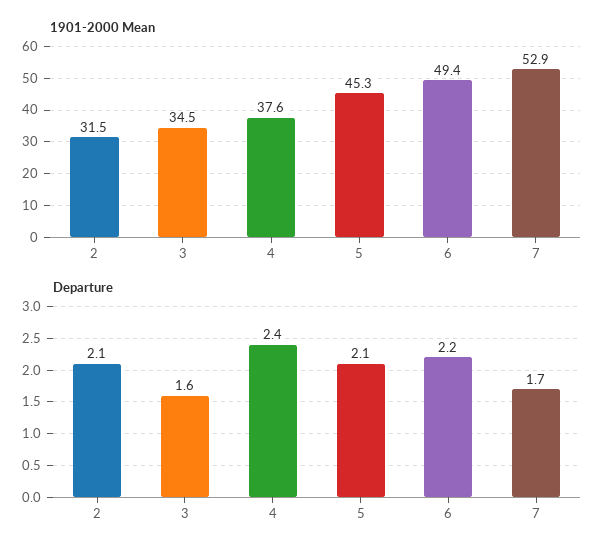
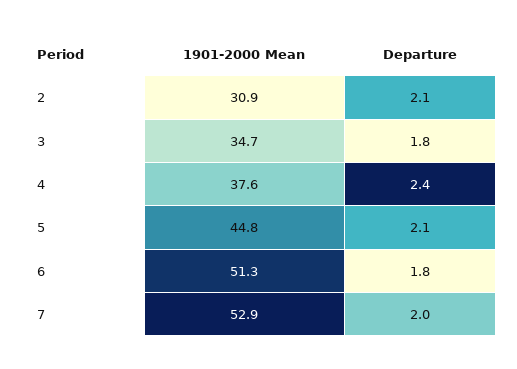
1901-2000 Mean, 2: 31.5 -> 30.9
1901-2000 Mean, 3: 34.5 -> 34.7
1901-2000 Mean, 5: 45.3 -> 44.8
1901-2000 Mean, 6: 49.4 -> 51.3
Departure, 3: 1.6 -> 1.8
Departure, 6: 2.2 -> 1.8
Departure, 7: 1.7 -> 2

